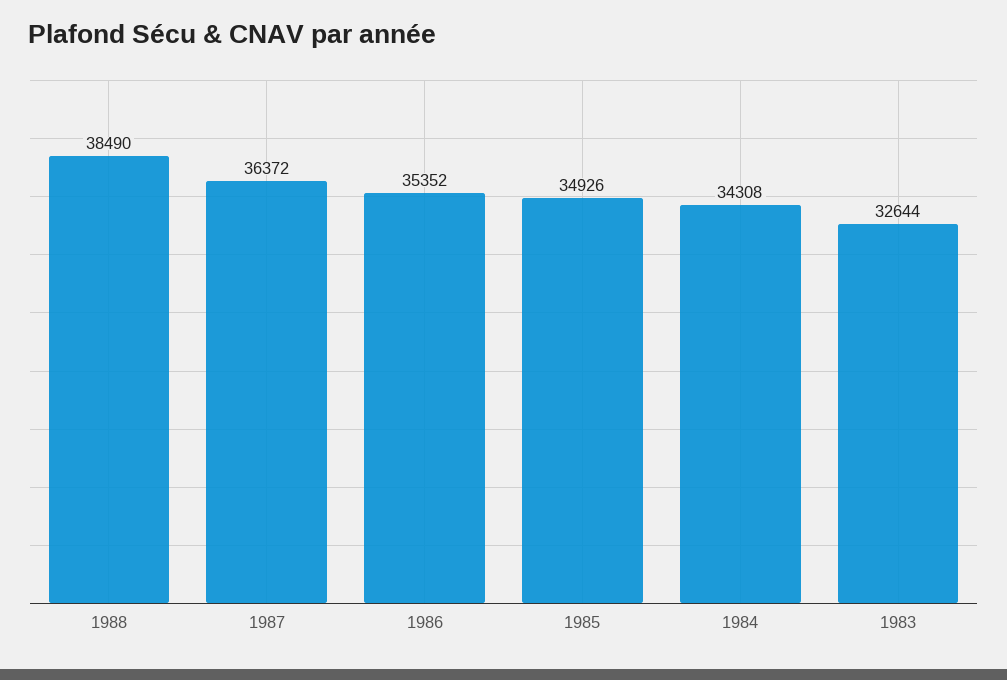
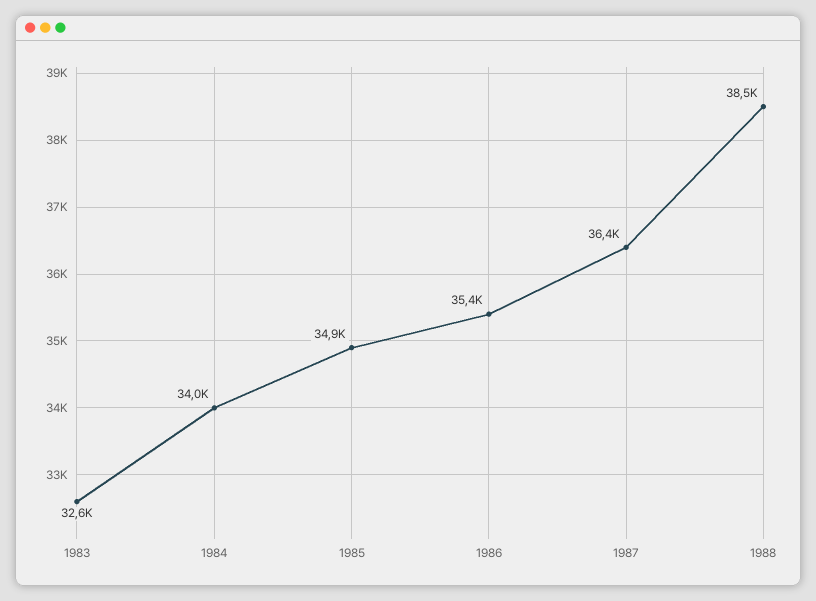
1984: 34308 -> 34000

